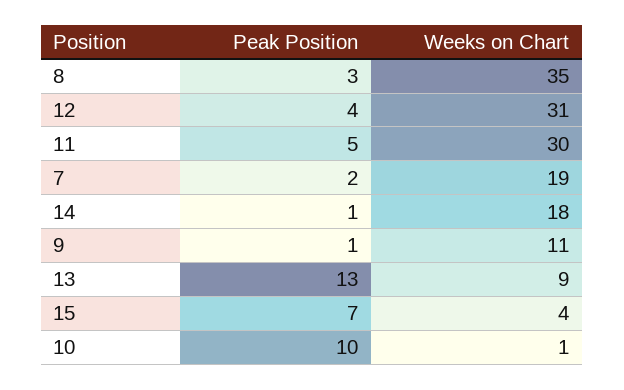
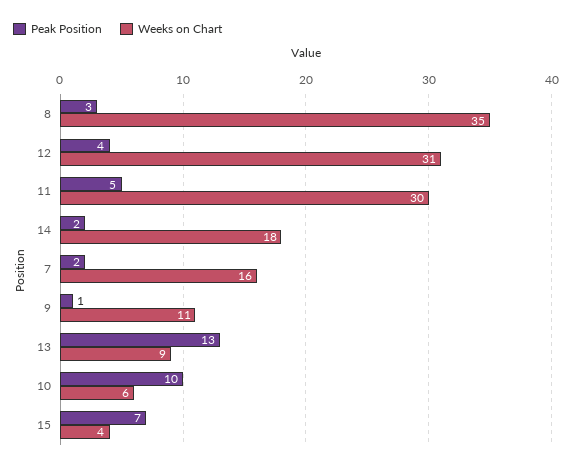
Weeks on Chart, 7: 19 -> 16
Peak Position, 14: 1 -> 2
Weeks on Chart, 10: 1 -> 6

